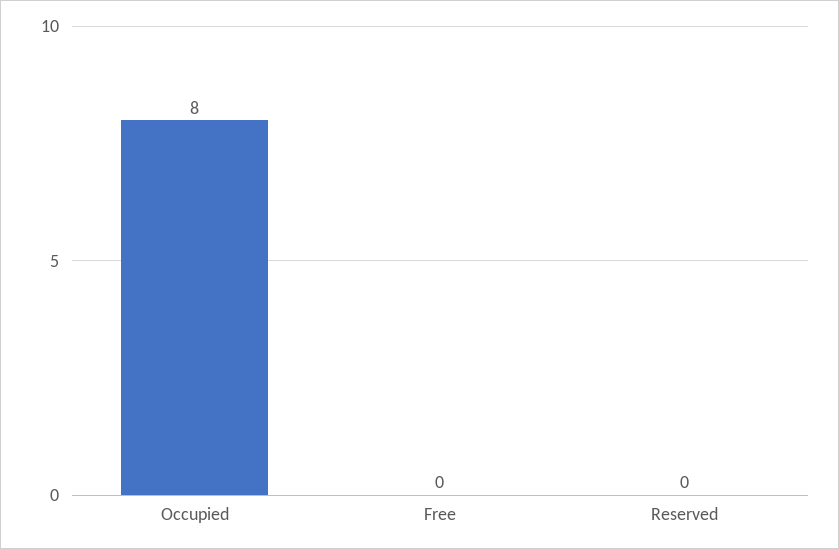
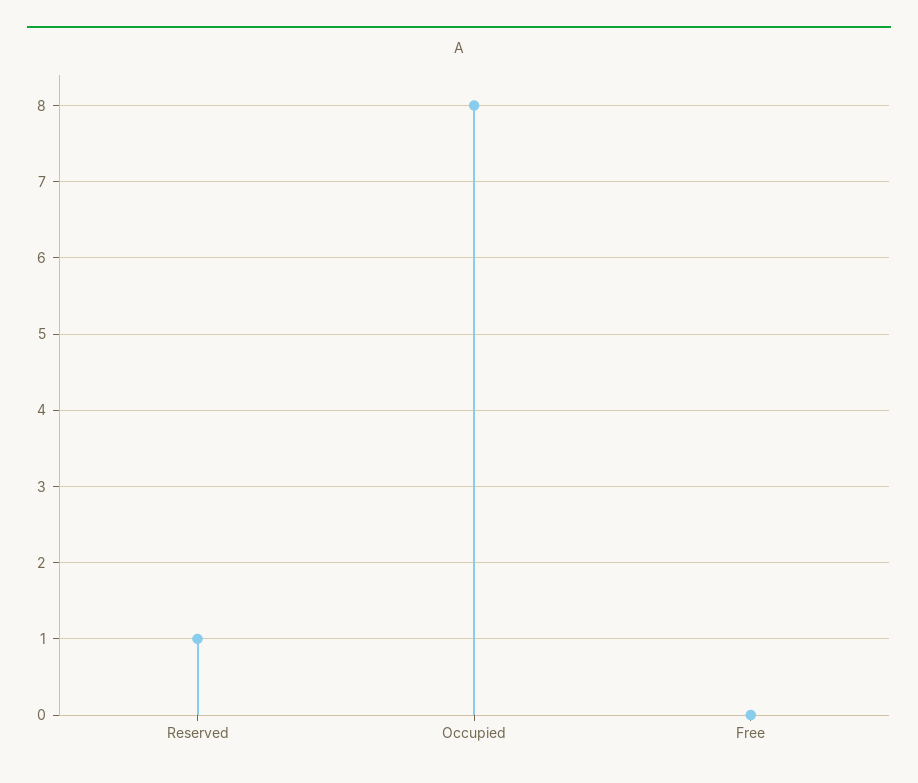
Reserved: 0 -> 1

